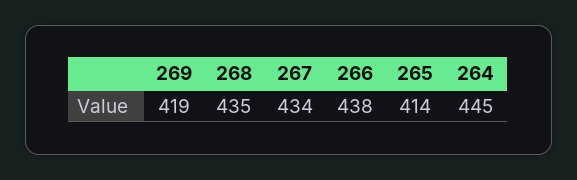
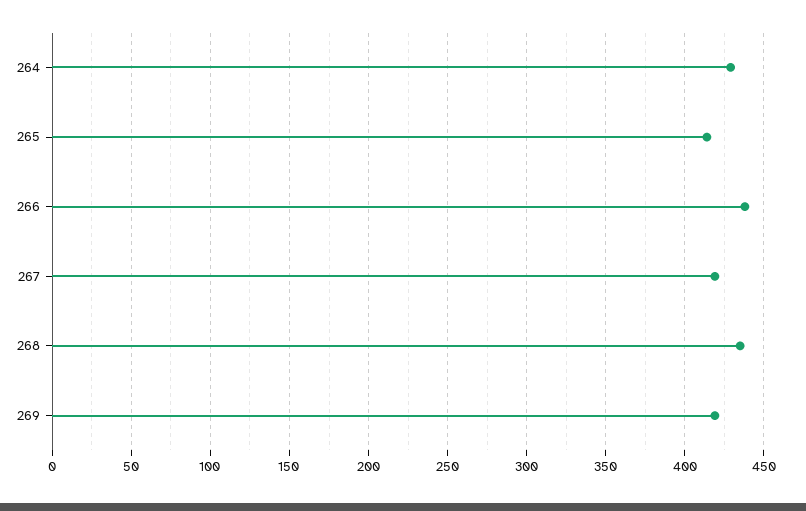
267: 434 -> 420
264: 445 -> 430

